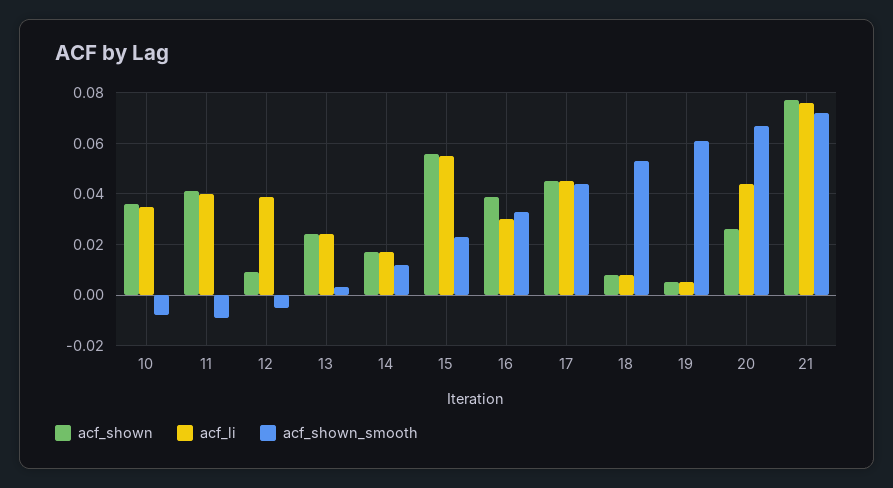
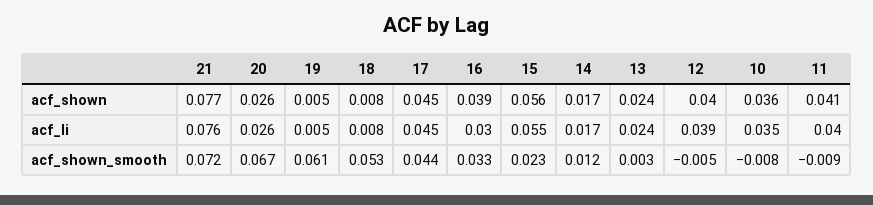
acf_shown, 12: 0.01 -> 0.04
acf_li, 20: 0.045 -> 0.026

